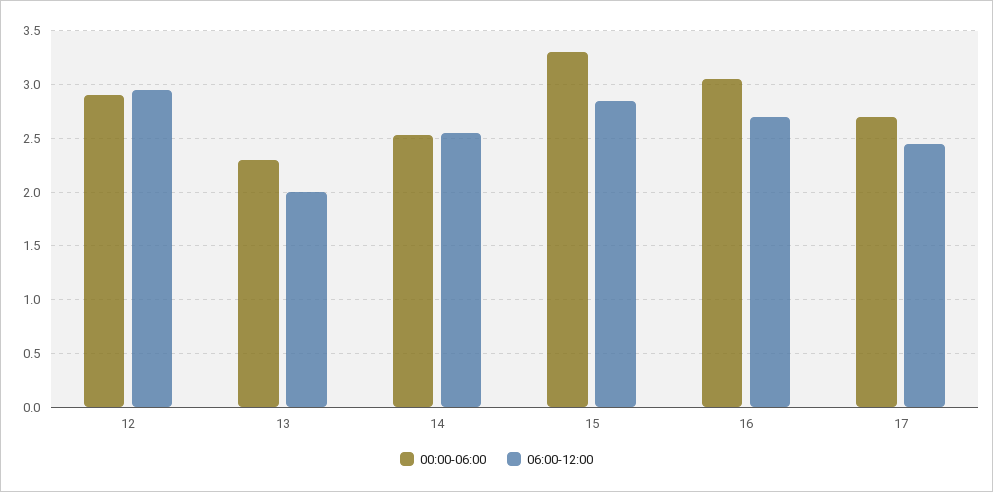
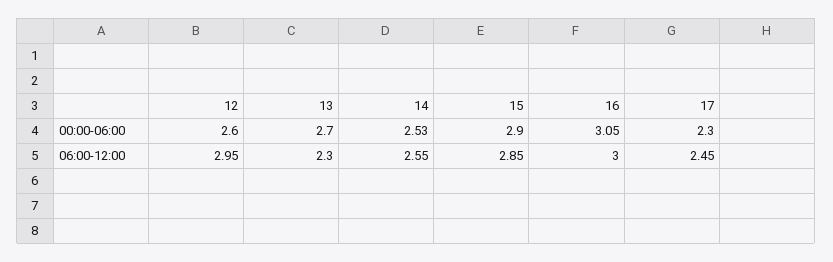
00:00-06:00, 12: 2.9 -> 2.6
00:00-06:00, 13: 2.3 -> 2.7
06:00-12:00, 13: 2 -> 2.3
00:00-06:00, 15: 3.3 -> 2.9
06:00-12:00, 16: 2.7 -> 3
00:00-06:00, 17: 2.7 -> 2.3

